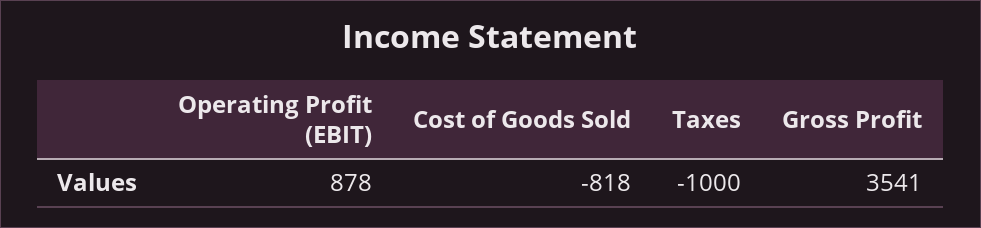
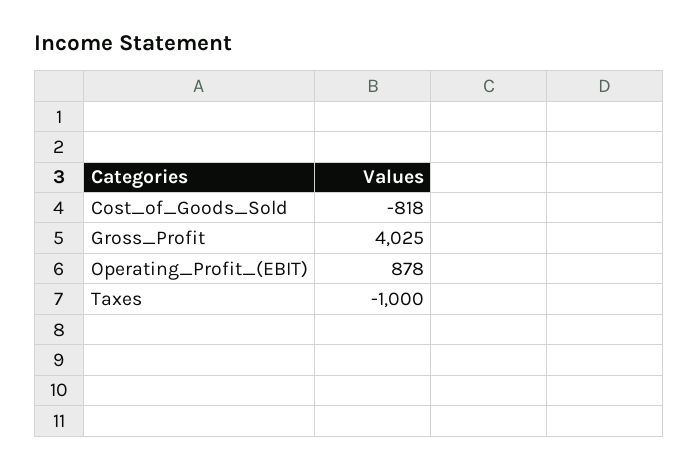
Gross Profit: 3541 -> 4025

